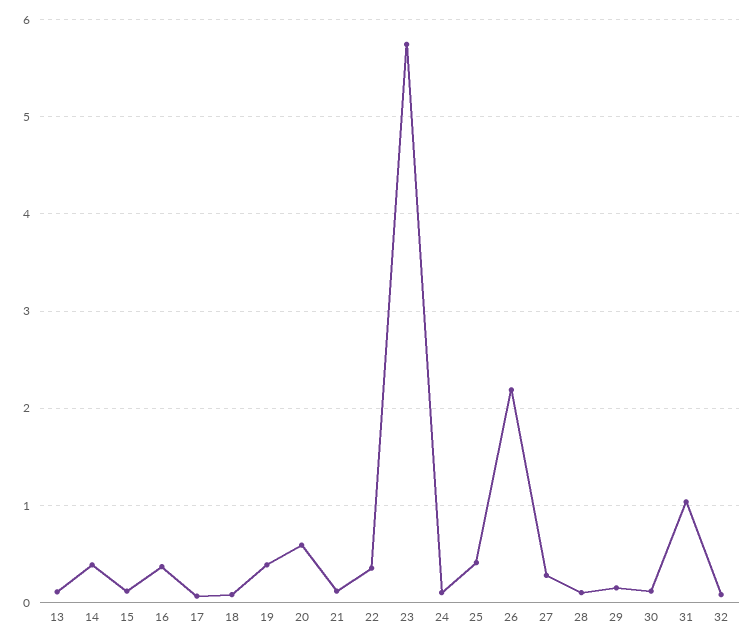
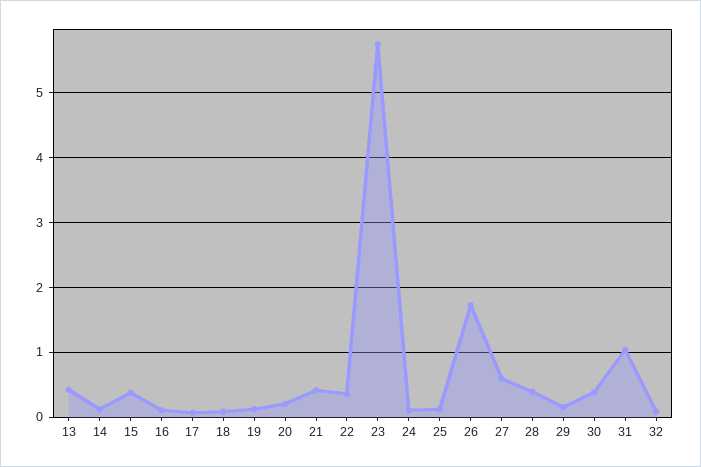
13: 0.1 -> 0.4
14: 0.4 -> 0.1
15: 0.1 -> 0.4
16: 0.4 -> 0.1
19: 0.4 -> 0.1
20: 0.6 -> 0.2
21: 0.1 -> 0.4
25: 0.4 -> 0.1
26: 2.2 -> 1.7
27: 0.3 -> 0.6
28: 0.1 -> 0.4
30: 0.1 -> 0.4

